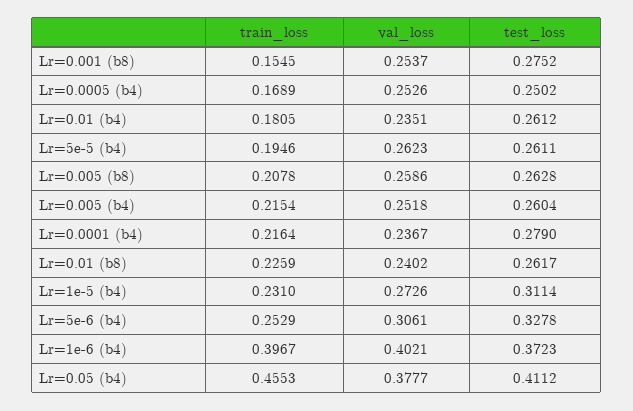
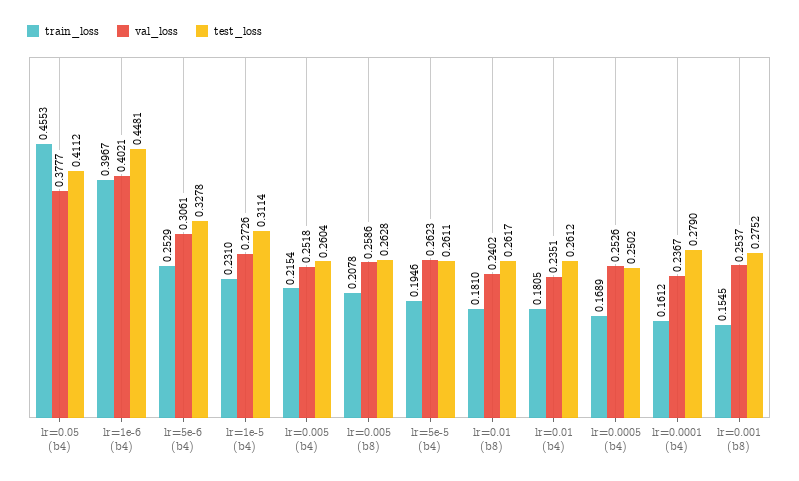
train_loss, Lr=0.0001 (b4): 0.2164 -> 0.1612
train_loss, Lr=0.01 (b8): 0.2259 -> 0.181
test_loss, Lr=1e-6 (b4): 0.3723 -> 0.4481

